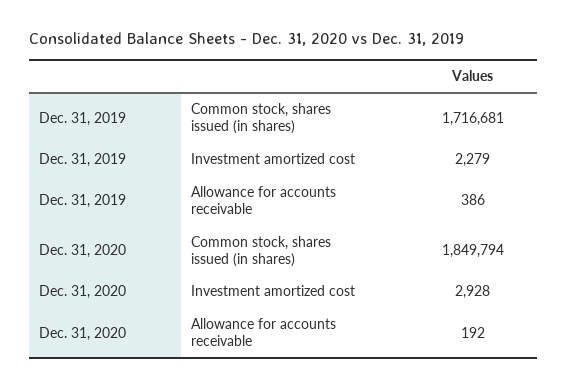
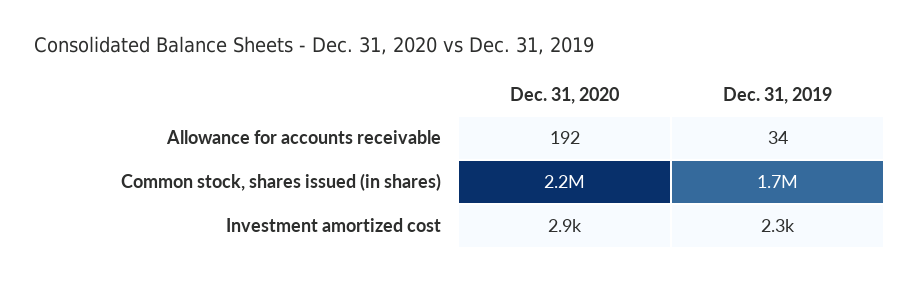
Dec. 31, 2019, Allowance for accounts receivable: 386 -> 34
Dec. 31, 2020, Common stock, shares issued (in shares): 1849794 -> 2200000

